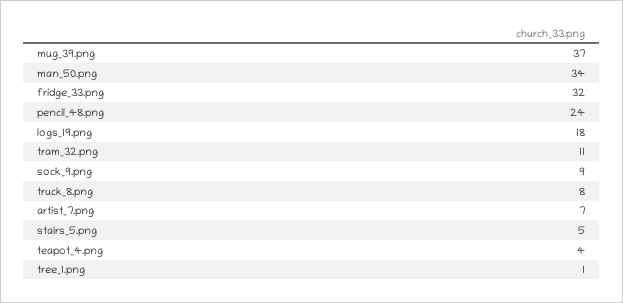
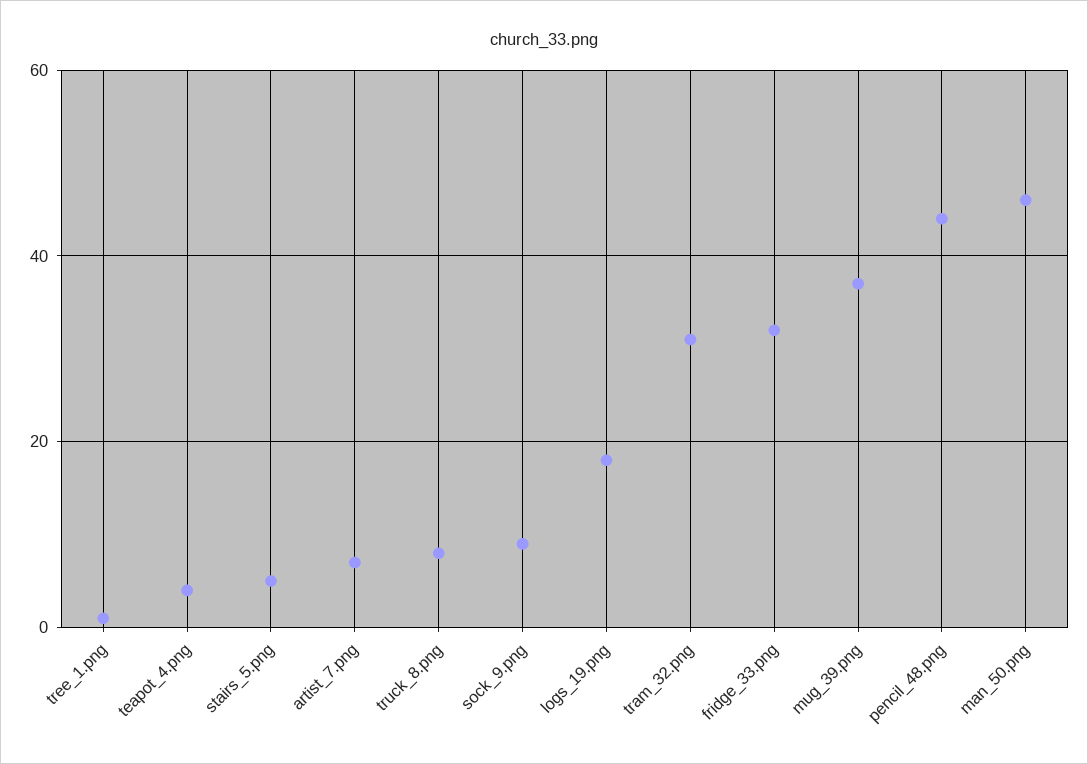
man_50.png: 34 -> 45
pencil_48.png: 24 -> 45
tram_32.png: 11 -> 30

